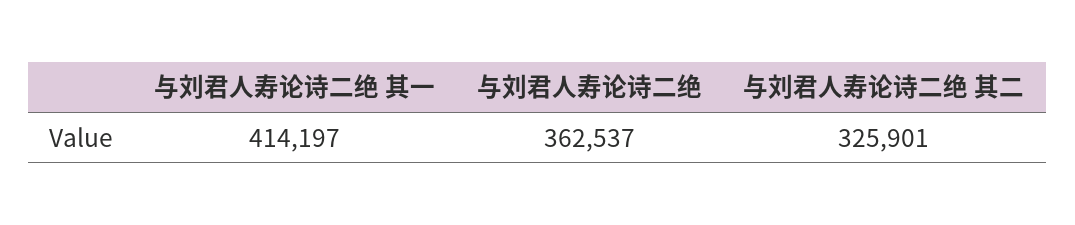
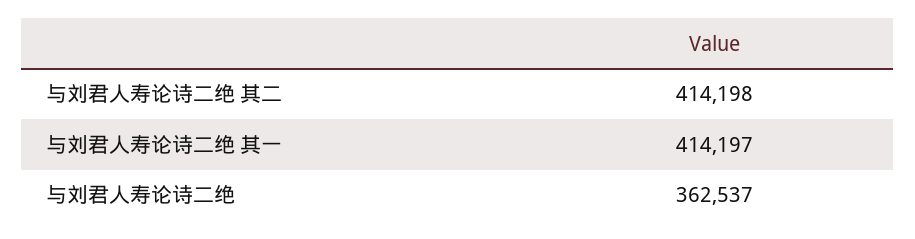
与刘君人寿论诗二绝 其二: 325901 -> 414198

